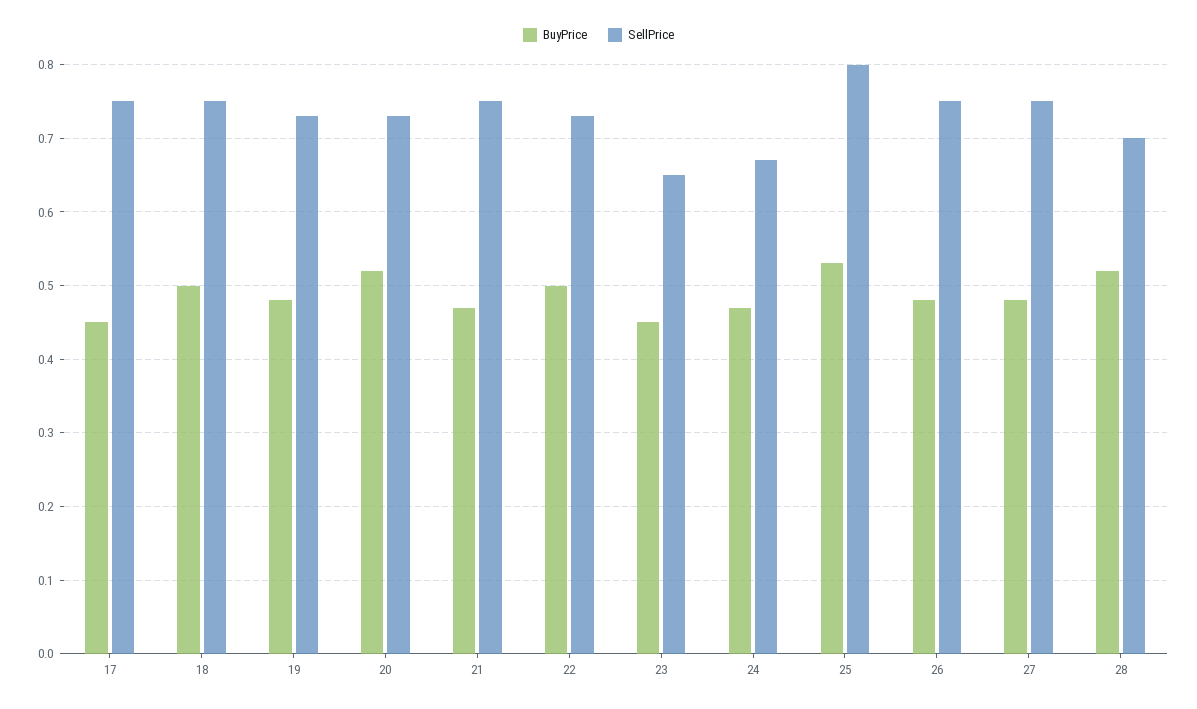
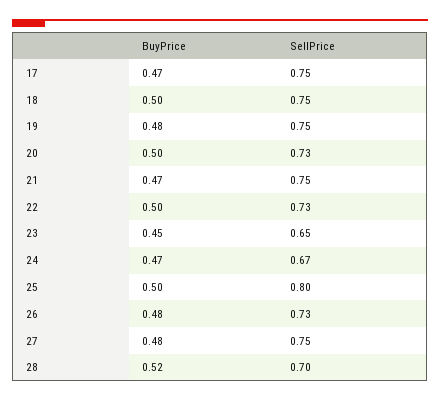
BuyPrice, 17: 0.45 -> 0.47
SellPrice, 19: 0.73 -> 0.75
BuyPrice, 20: 0.52 -> 0.5
BuyPrice, 25: 0.53 -> 0.5
SellPrice, 26: 0.75 -> 0.73

